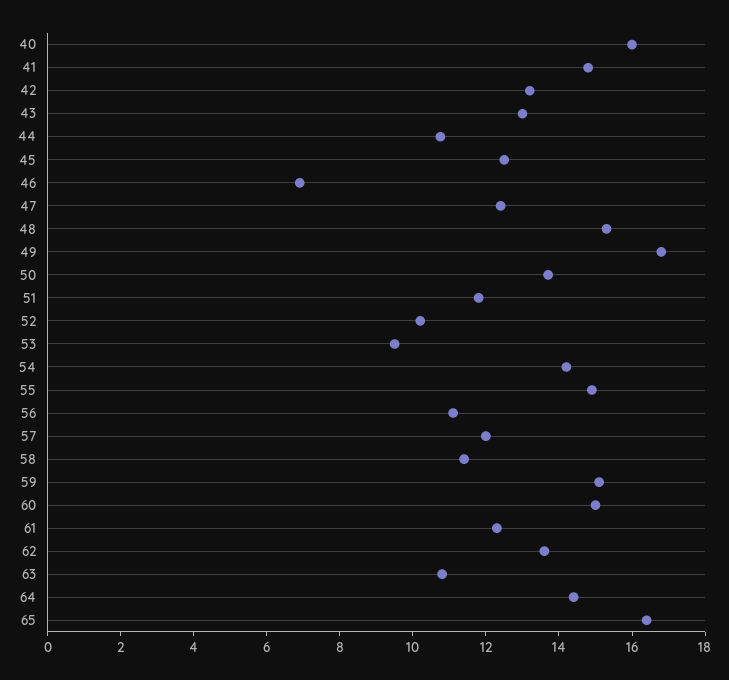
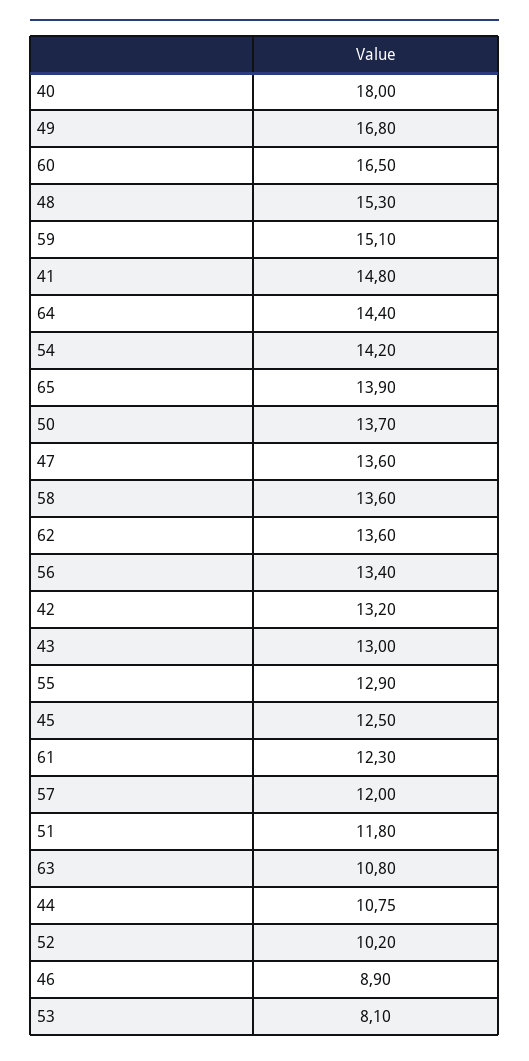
40: 16 -> 18
46: 7 -> 8.9
47: 12.5 -> 13.6
53: 9.5 -> 8.1
55: 15 -> 12.9
56: 11 -> 13.4
58: 11.5 -> 13.6
60: 15 -> 16.5
65: 16.5 -> 13.9

